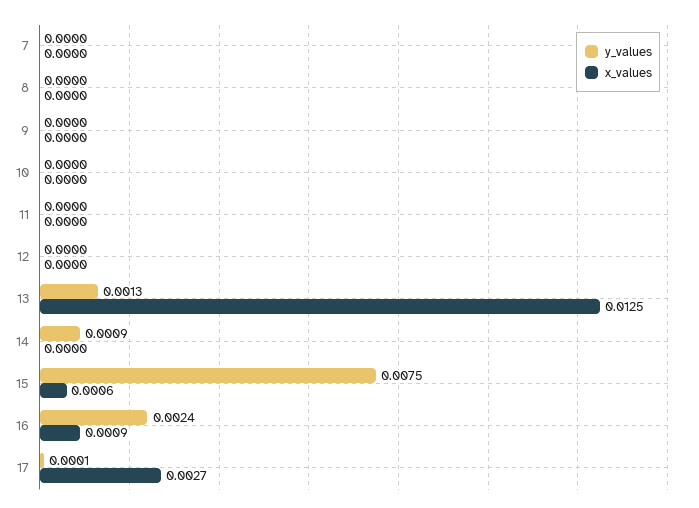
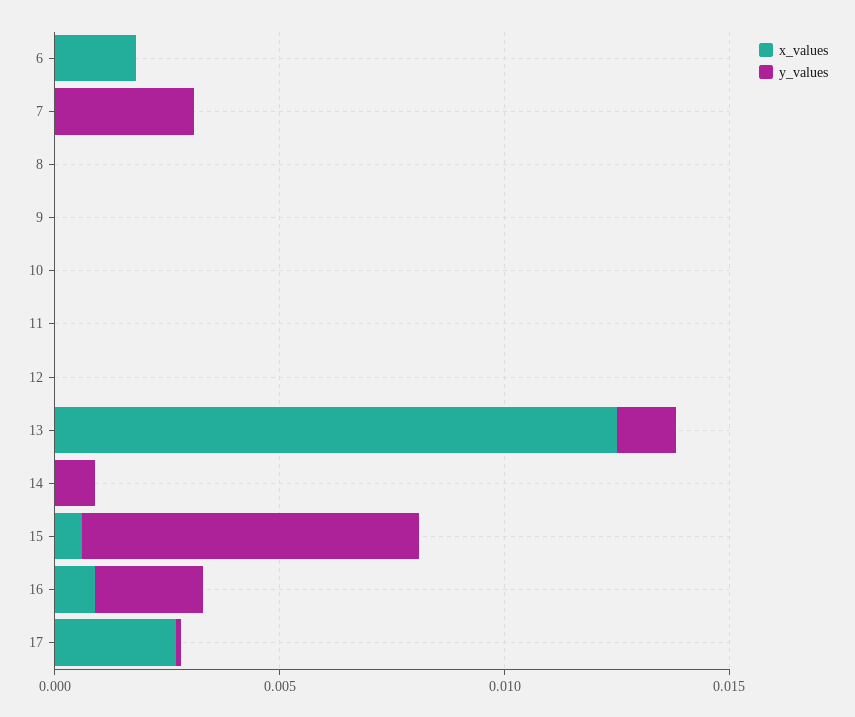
y_values, 7: 0 -> 0.003
x_values, 6: none -> 0.002
y_values, 6: none -> 0

